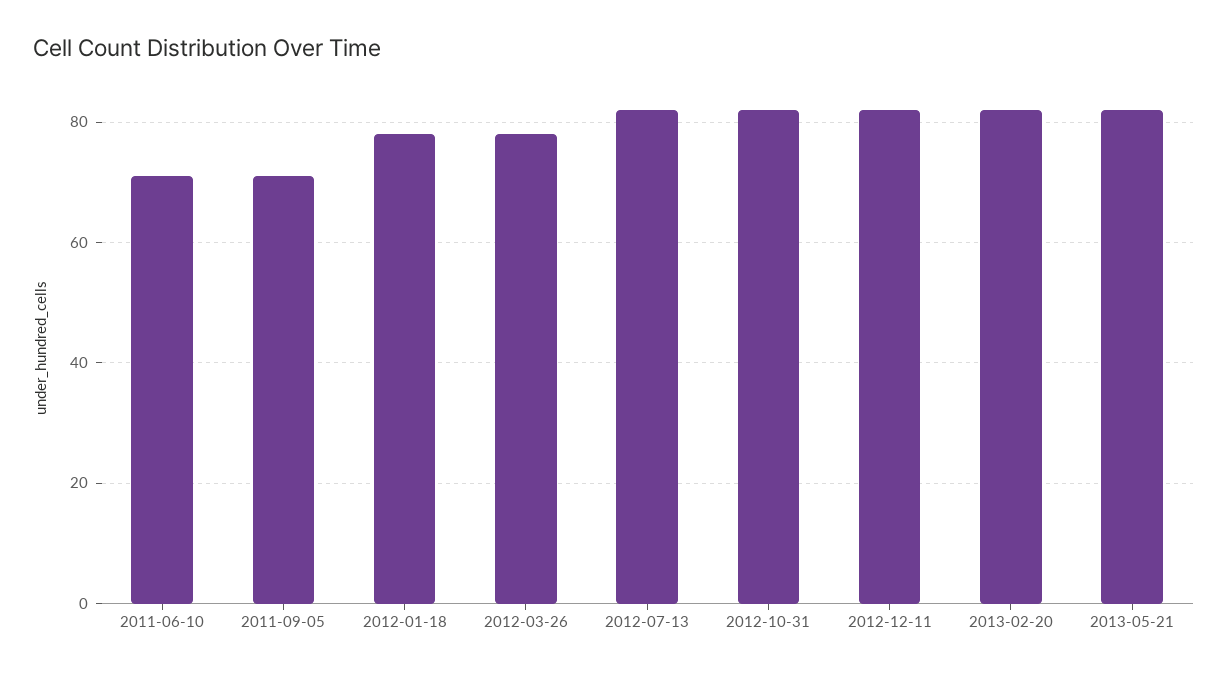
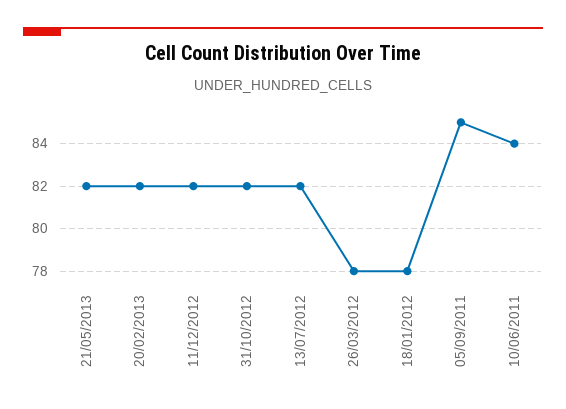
2011-06-10: 70 -> 84
2011-09-05: 70 -> 85

